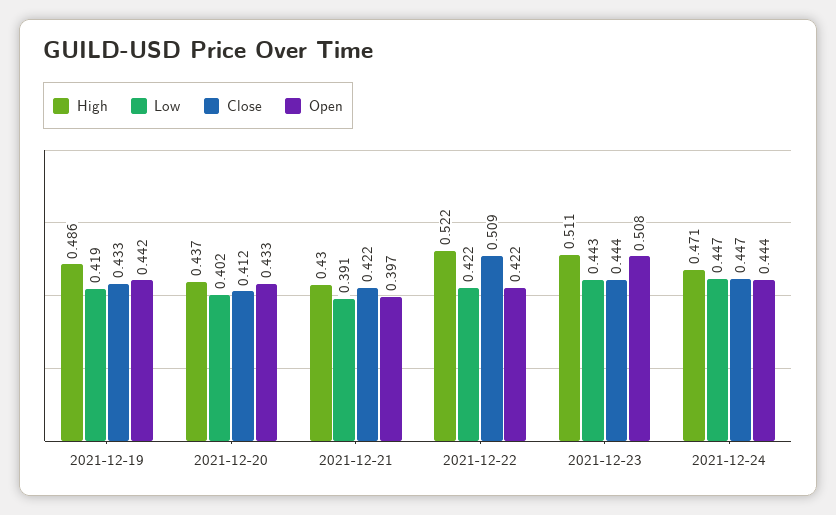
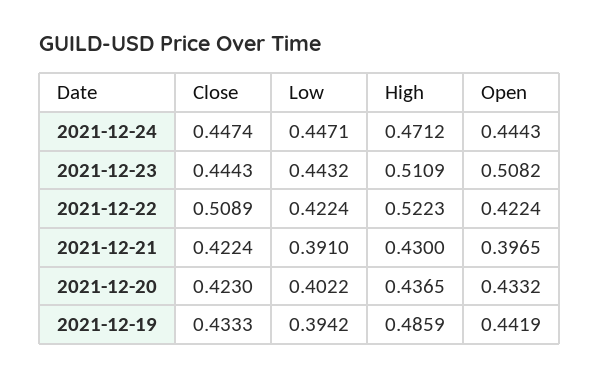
Low, 2021-12-19: 0.419 -> 0.3942
Close, 2021-12-20: 0.412 -> 0.423

